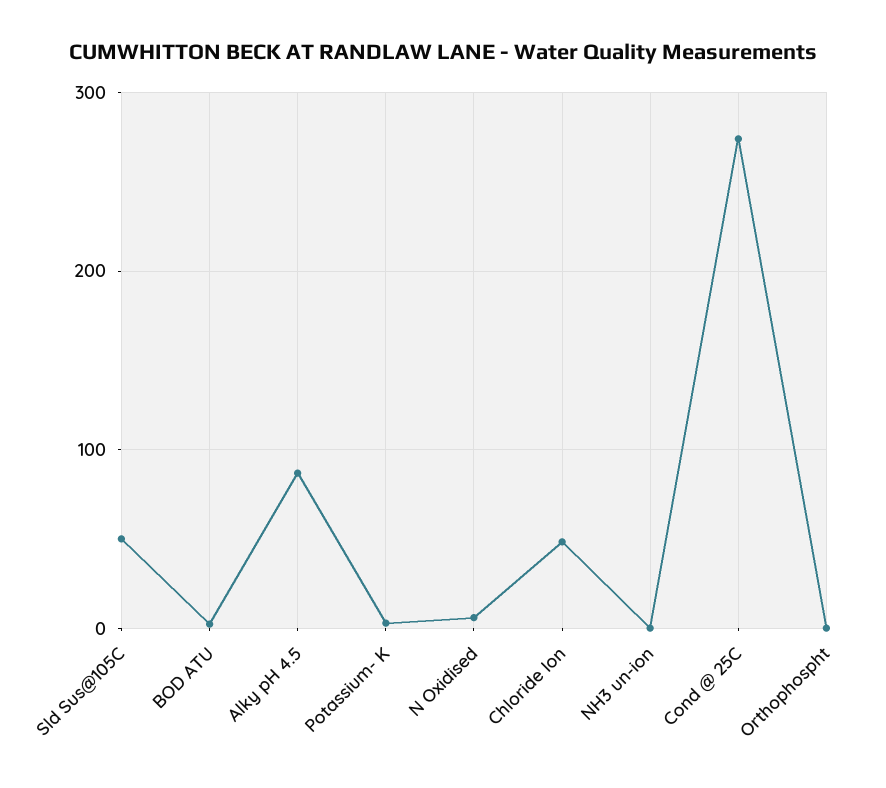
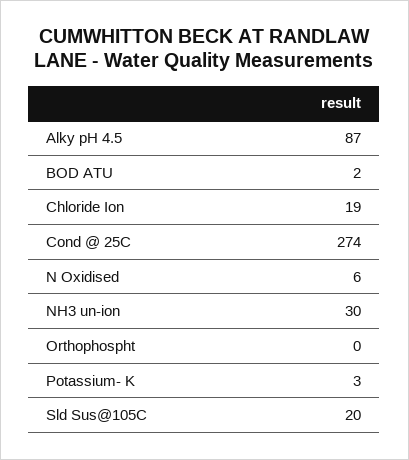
Sld Sus@105C: 50 -> 20
Chloride Ion: 50 -> 19
NH3 un-ion: 0 -> 30

